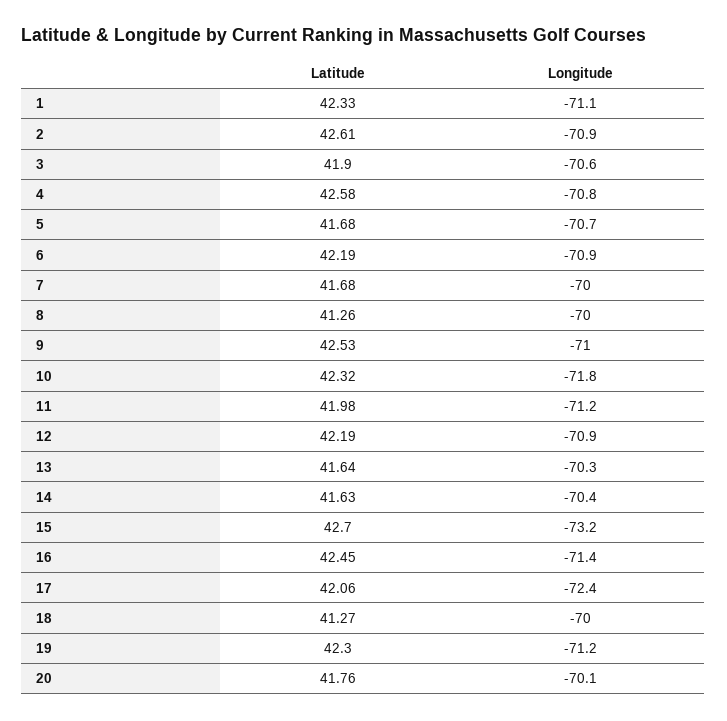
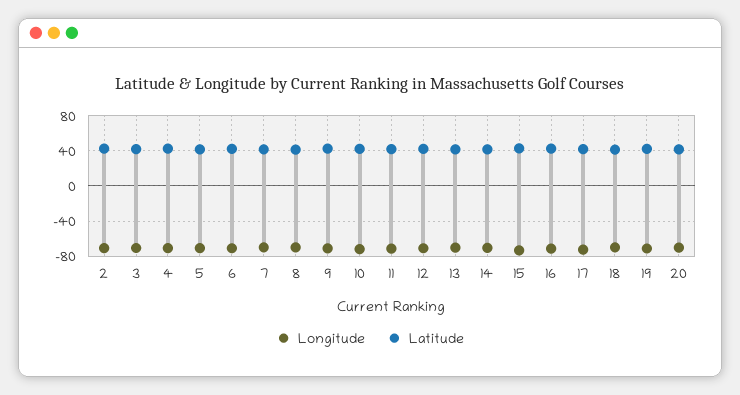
Latitude, 1: 42.33 -> none
Longitude, 1: -71.1 -> none

